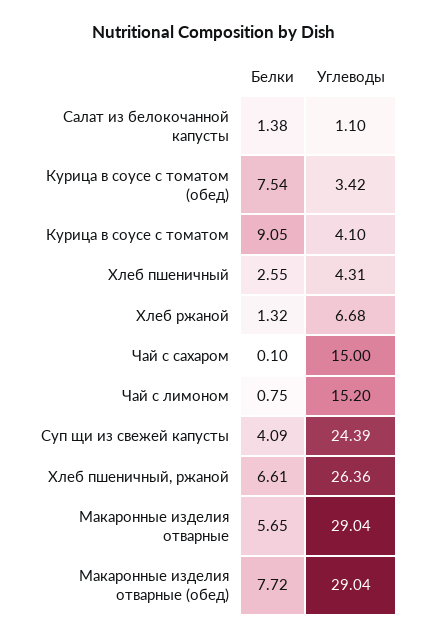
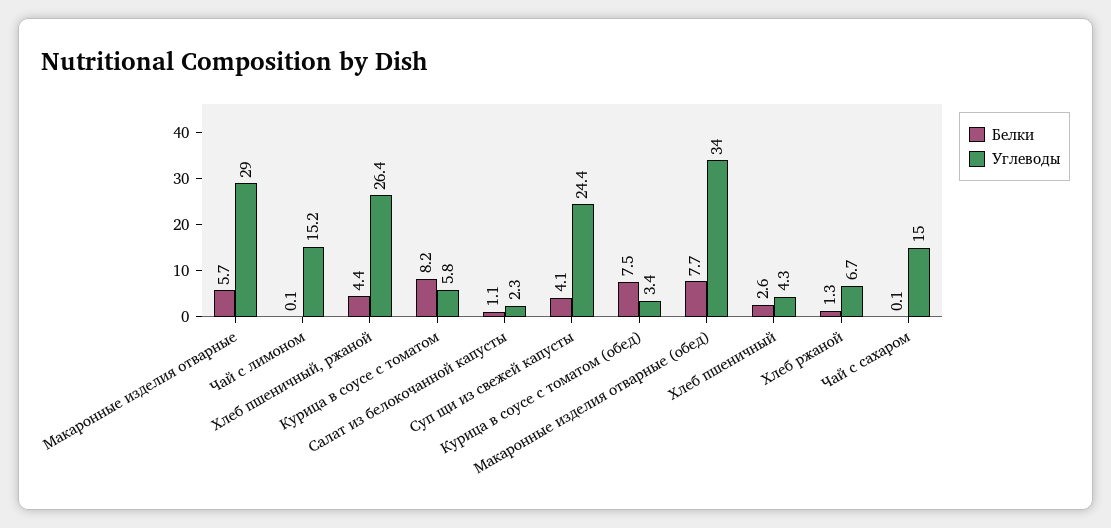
Белки, Салат из белокочанной капусты: 1.38 -> 1.1
Углеводы, Салат из белокочанной капусты: 1.1 -> 2.3
Белки, Курица в соусе с томатом: 9.05 -> 8.2
Углеводы, Курица в соусе с томатом: 4.1 -> 5.8
Белки, Чай с лимоном: 0.75 -> 0.1
Белки, Хлеб пшеничный, ржаной: 6.61 -> 4.4
Углеводы, Макаронные изделия отварные (обед): 29.04 -> 34

